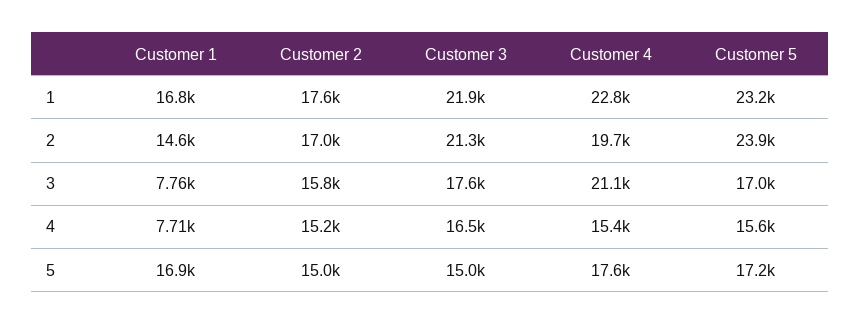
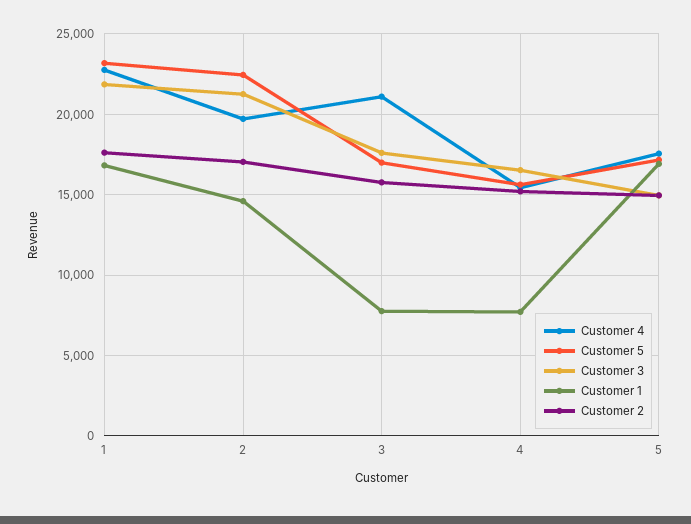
Customer 5, 2: 23900 -> 22500

